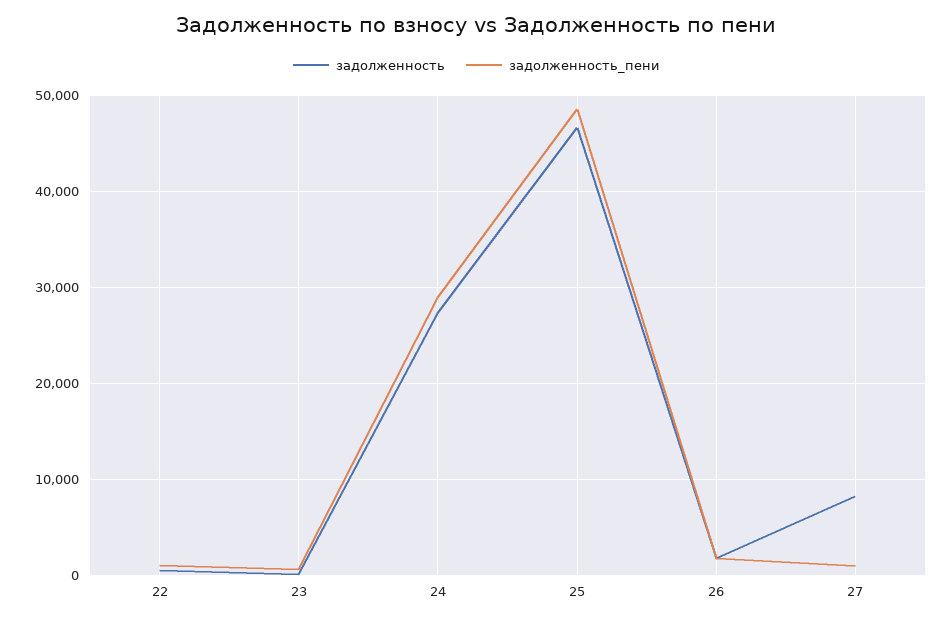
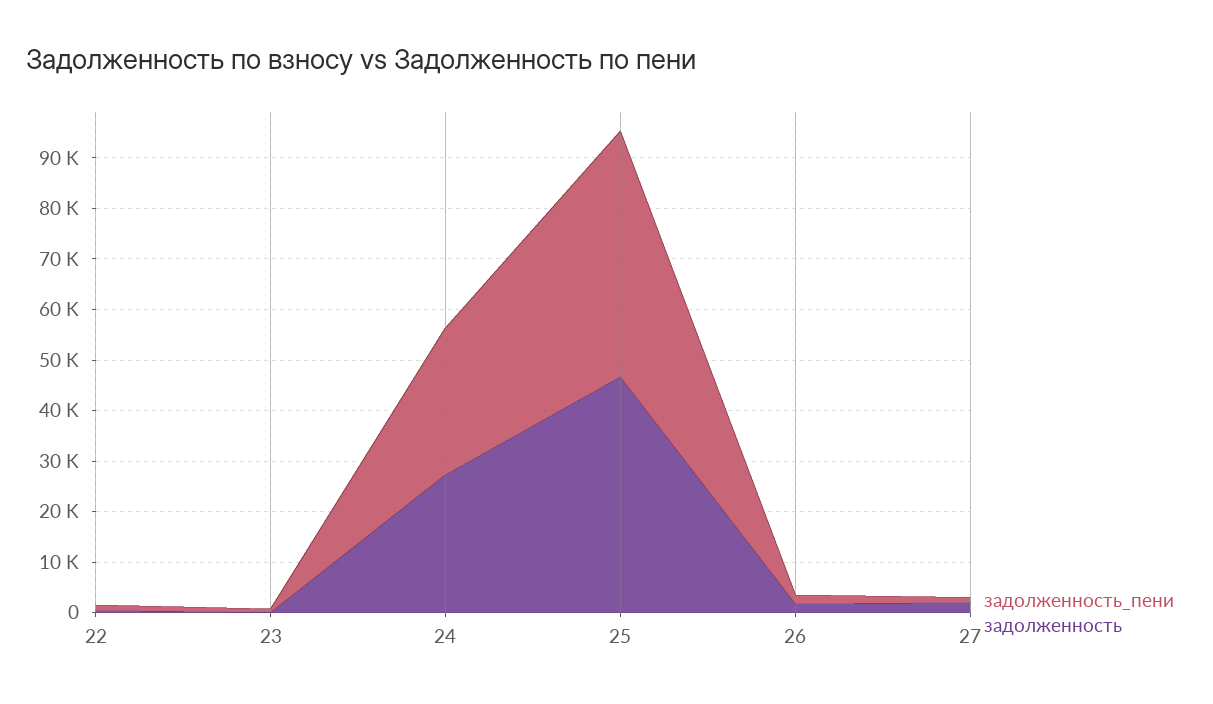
задолженность, 27: 8000 -> 2000

